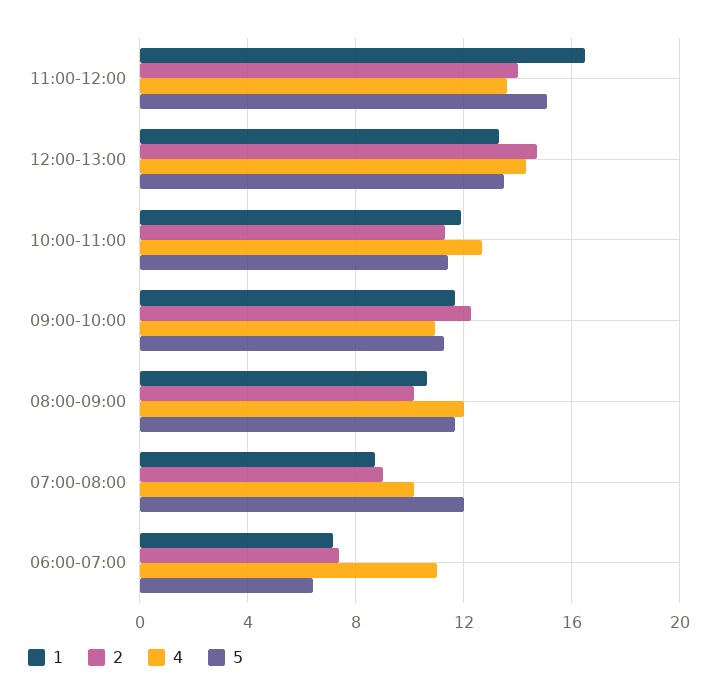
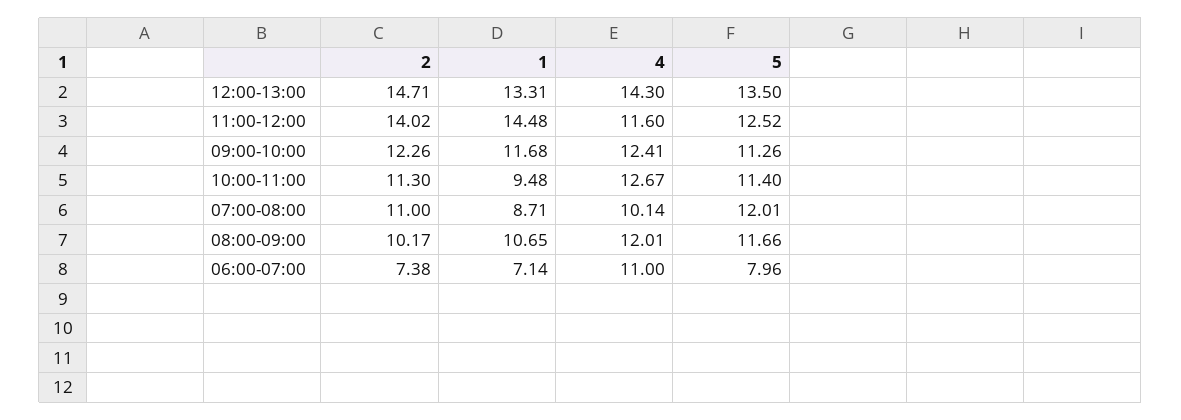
1, 11:00-12:00: 16.5 -> 14.48
4, 11:00-12:00: 13.5 -> 11.6
5, 11:00-12:00: 15 -> 12.52
1, 10:00-11:00: 12 -> 9.48
4, 09:00-10:00: 11 -> 12.41
2, 07:00-08:00: 9 -> 11
5, 06:00-07:00: 6.5 -> 7.96

